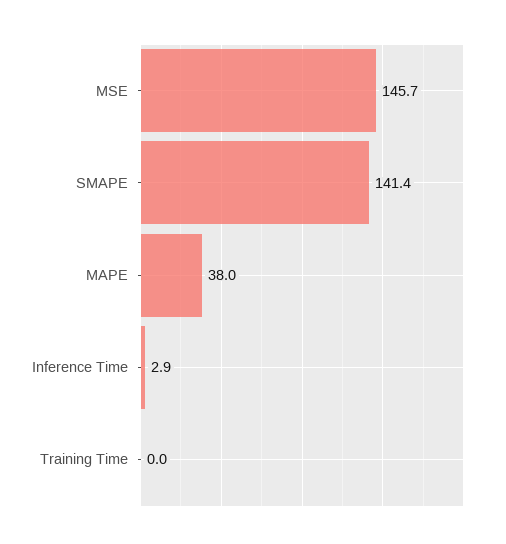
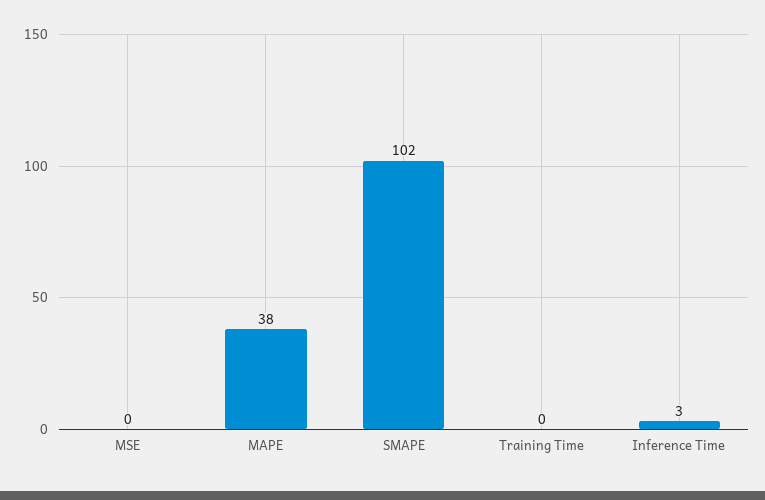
MSE: 145.7 -> 0
SMAPE: 141.4 -> 102

